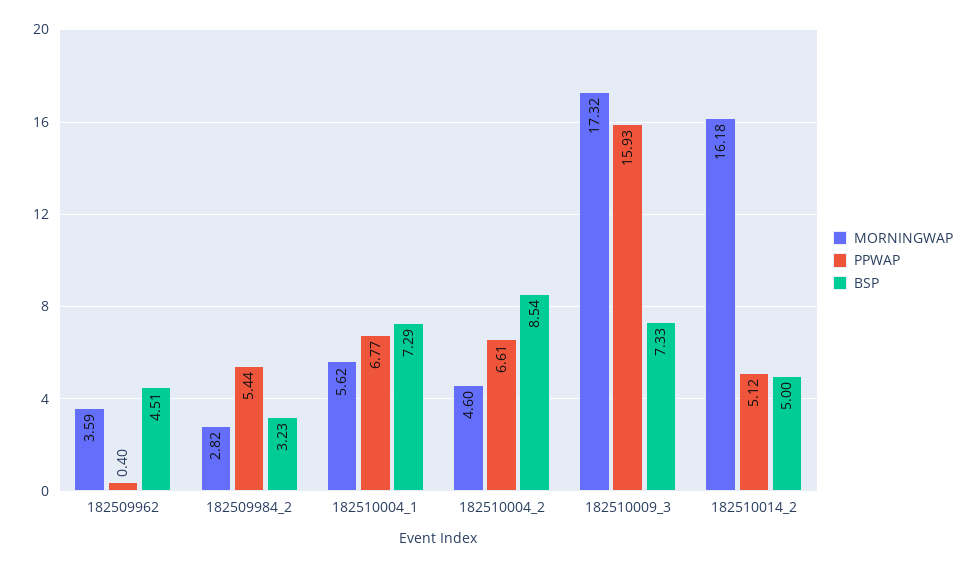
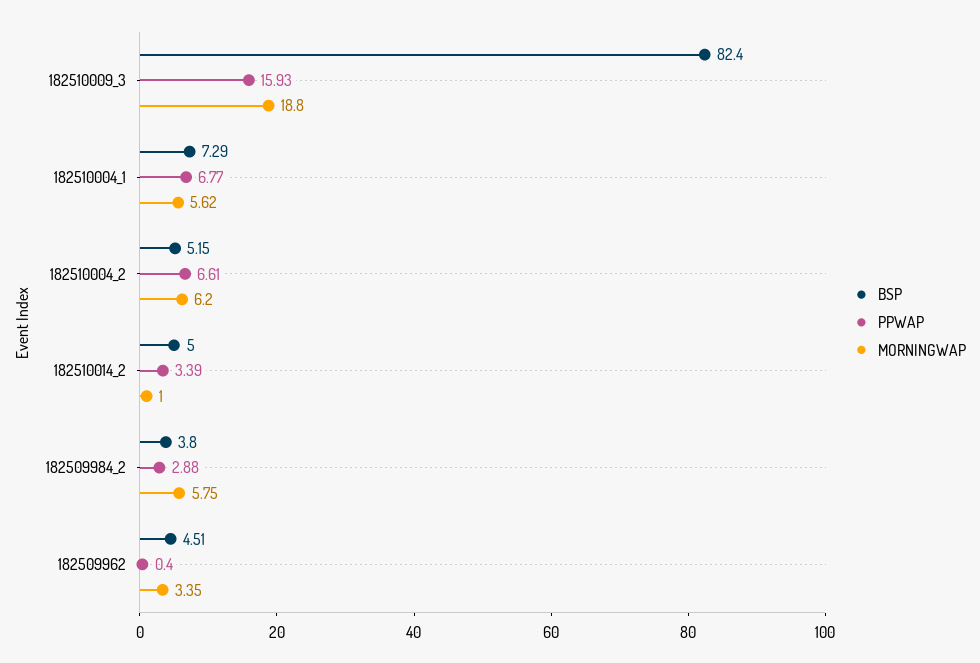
MORNINGWAP, 182509962: 3.59 -> 3.35
MORNINGWAP, 182509984_2: 2.82 -> 5.75
PPWAP, 182509984_2: 5.44 -> 2.88
BSP, 182509984_2: 3.23 -> 3.8
MORNINGWAP, 182510004_2: 4.6 -> 6.2
BSP, 182510004_2: 8.54 -> 5.15
MORNINGWAP, 182510009_3: 17.32 -> 18.8
BSP, 182510009_3: 7.33 -> 82.4
MORNINGWAP, 182510014_2: 16.18 -> 1
PPWAP, 182510014_2: 5.12 -> 3.39

